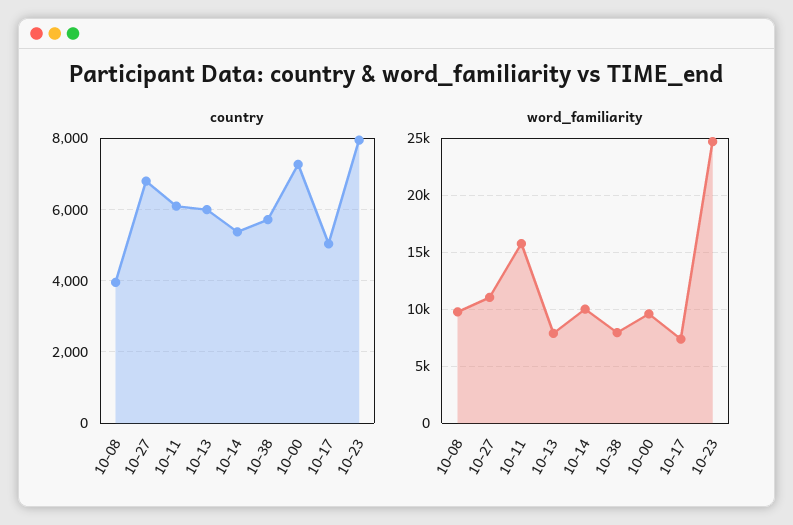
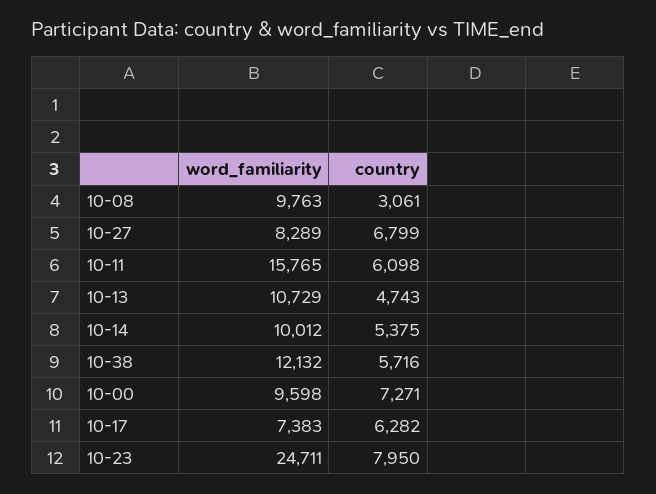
country, 10-08: 4000 -> 3061
country, 10-13: 6000 -> 4743
country, 10-17: 5000 -> 6282
word_familiarity, 10-27: 11000 -> 8289
word_familiarity, 10-13: 8000 -> 10729
word_familiarity, 10-38: 8000 -> 12132

